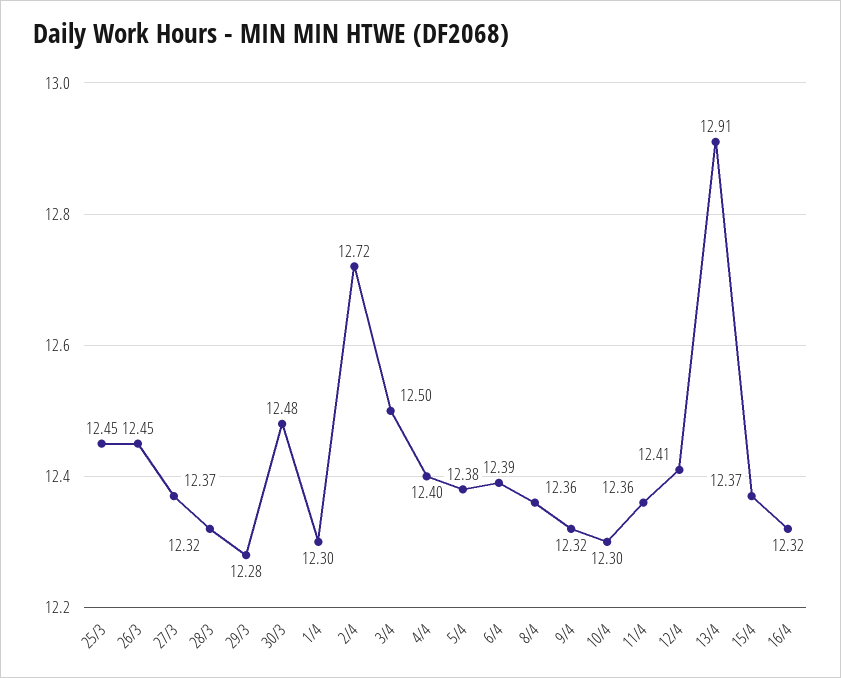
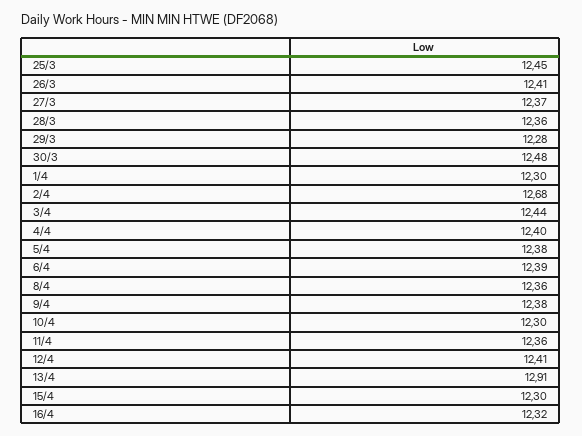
26/3: 12.45 -> 12.41
28/3: 12.32 -> 12.36
2/4: 12.72 -> 12.68
3/4: 12.5 -> 12.44
9/4: 12.32 -> 12.38
15/4: 12.37 -> 12.3

